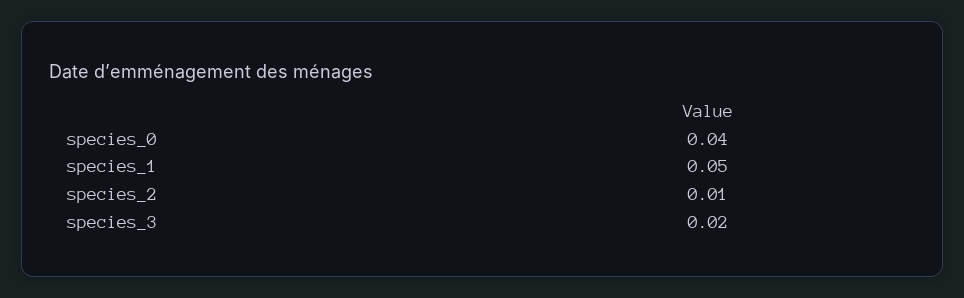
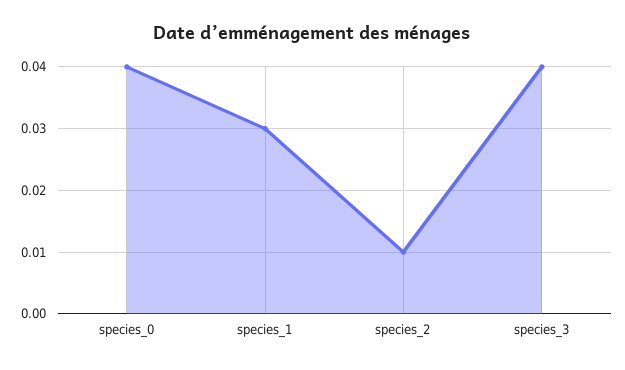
species_1: 0.05 -> 0.03
species_3: 0.02 -> 0.04

